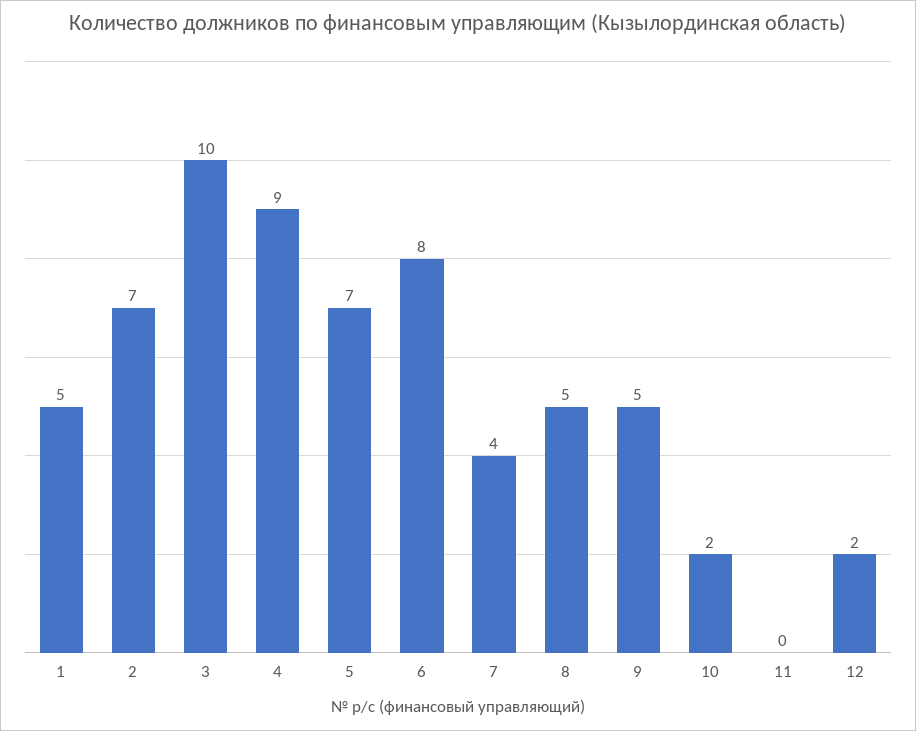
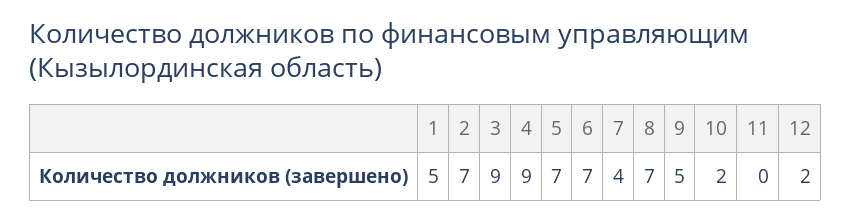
3: 10 -> 9
6: 8 -> 7
8: 5 -> 7

